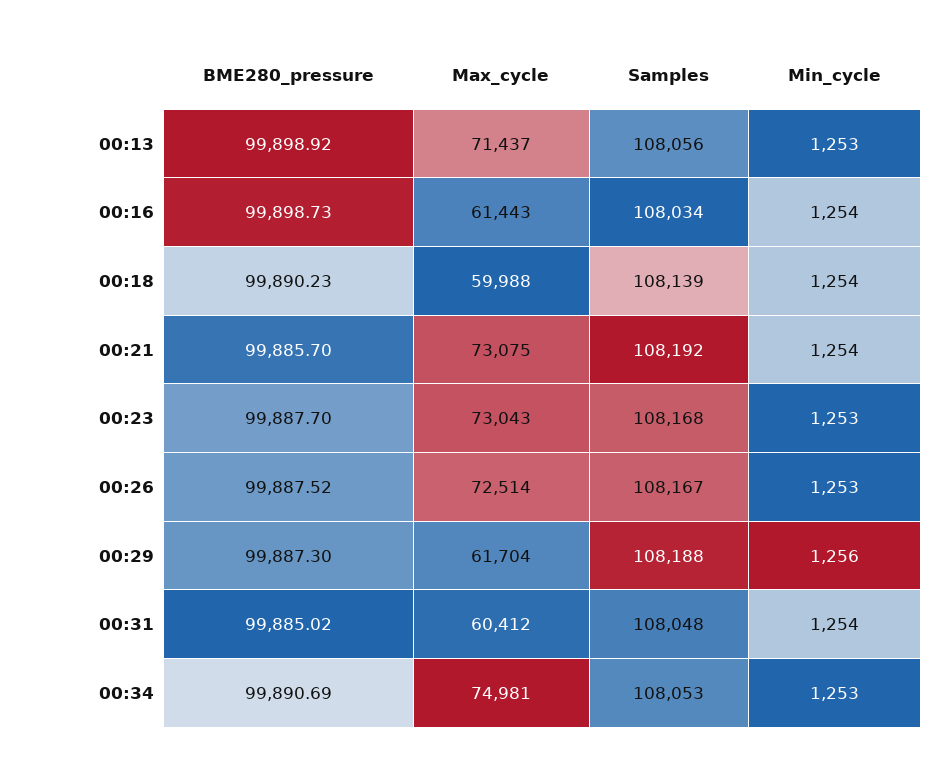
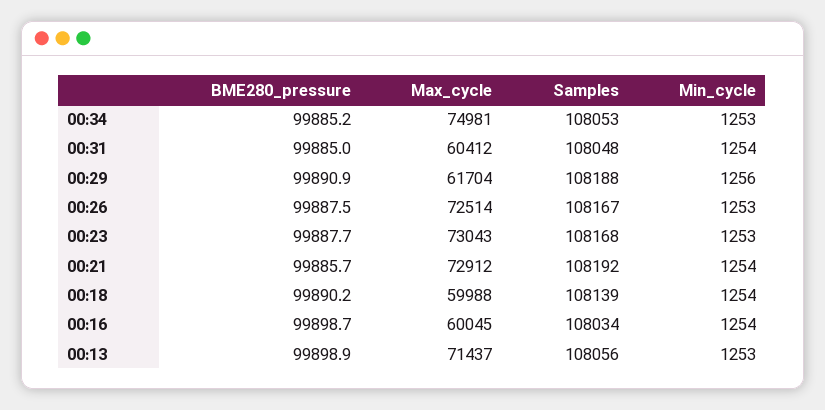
Max_cycle, 00:16: 61443 -> 60045
Max_cycle, 00:21: 73075 -> 72912
BME280_pressure, 00:29: 99887.3 -> 99890.9
BME280_pressure, 00:34: 99890.69 -> 99885.2

